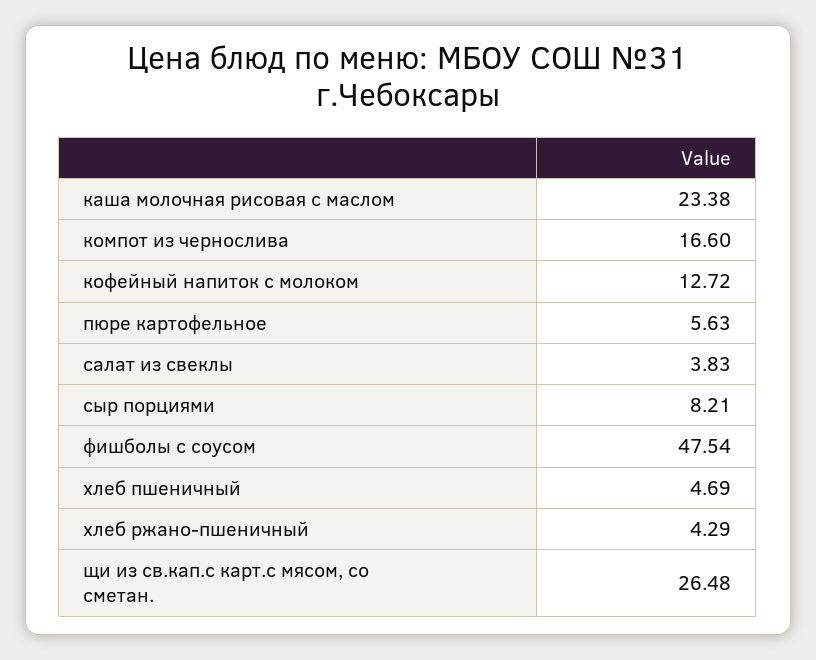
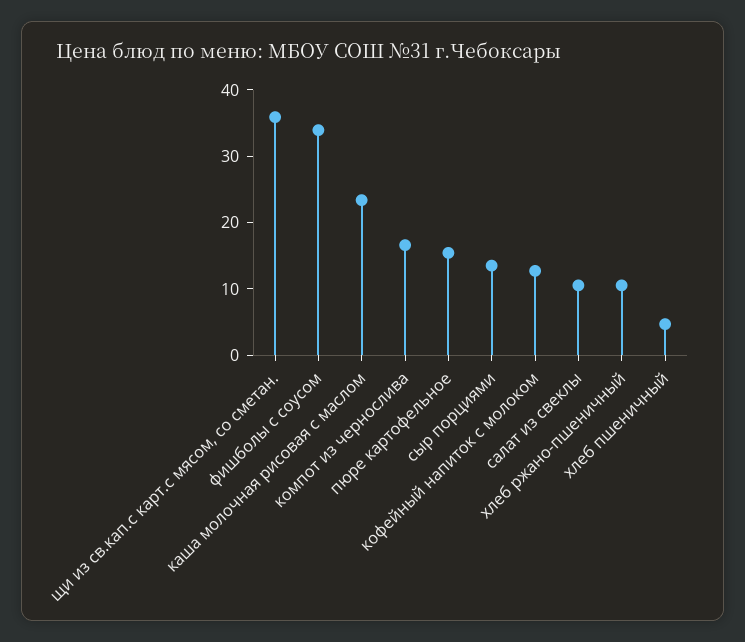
пюре картофельное: 5.63 -> 16
салат из свеклы: 3.83 -> 10
сыр порциями: 8.21 -> 14
фишболы с соусом: 47.54 -> 34
хлеб ржано-пшеничный: 4.29 -> 10
щи из св.кап.с карт.с мясом, со сметан.: 26.48 -> 36

